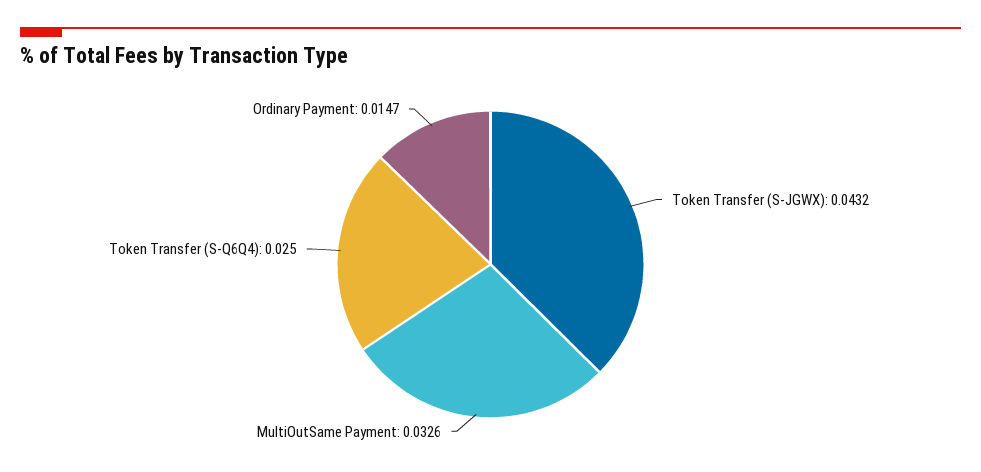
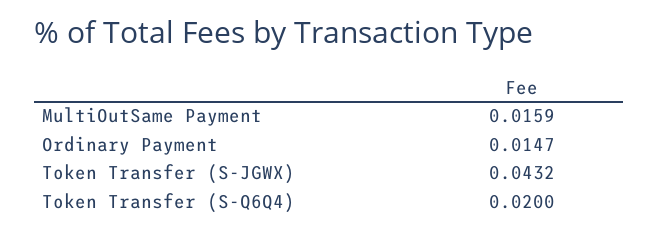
MultiOutSame Payment: 0.0326 -> 0.0159
Token Transfer (S-Q6Q4): 0.025 -> 0.02

